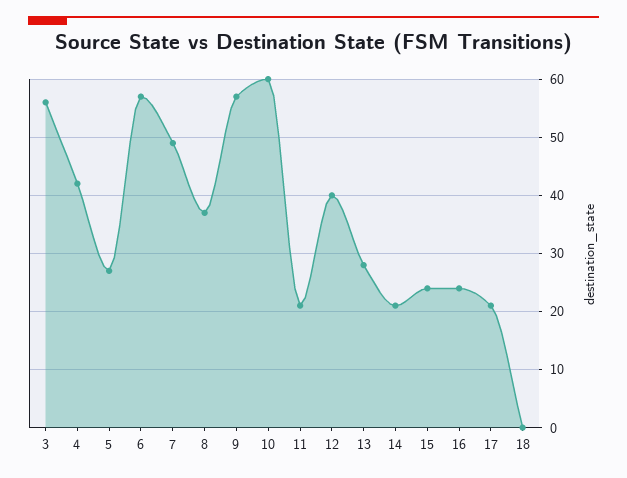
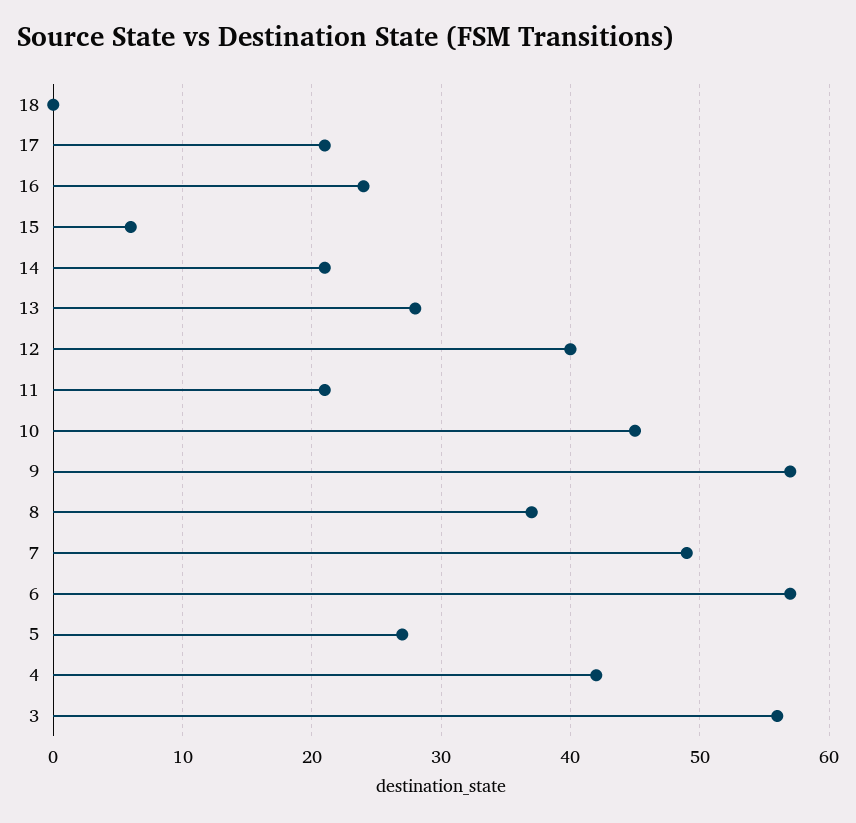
10: 60 -> 45
15: 25 -> 6

